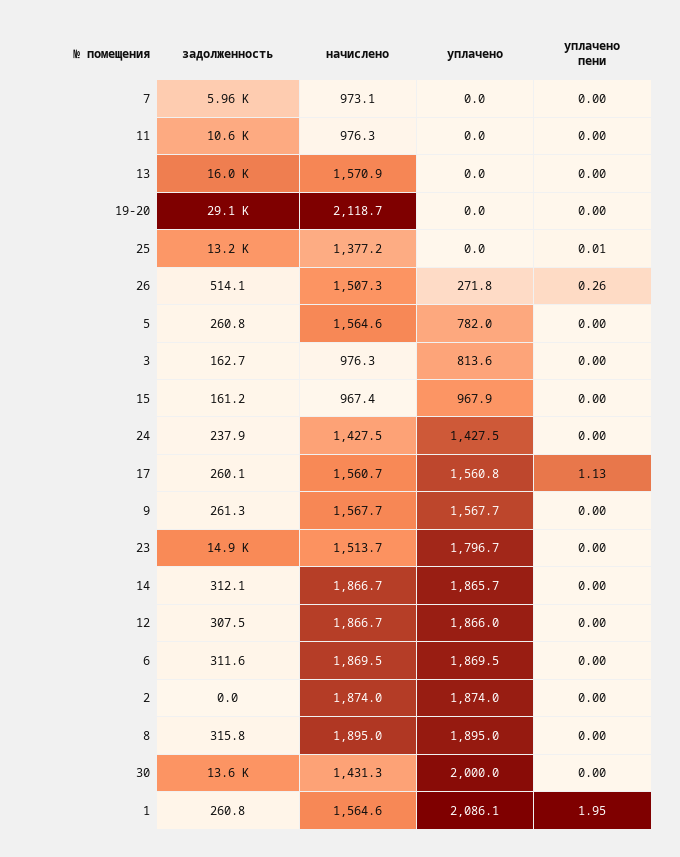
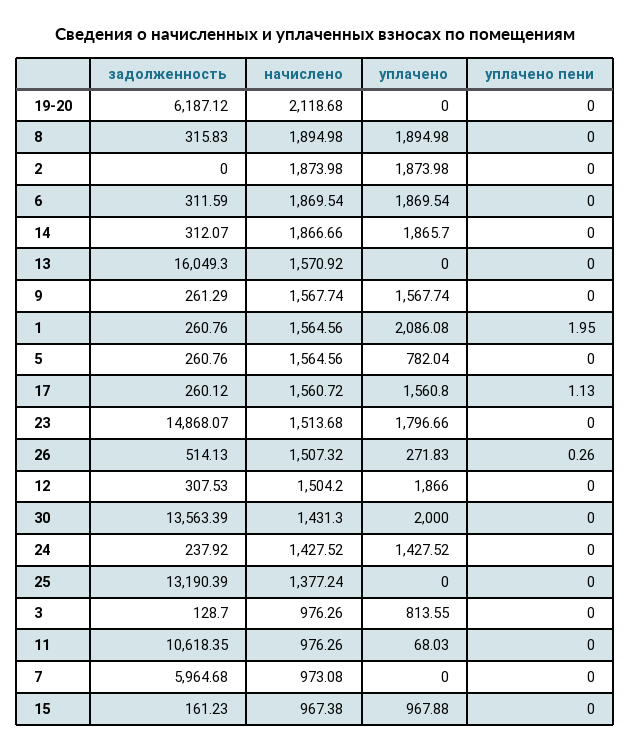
уплачено, 11: 0 -> 68.03
задолженность, 19-20: 29100 -> 6187.12
уплачено пени, 25: 0.01 -> 0
задолженность, 3: 162.7 -> 128.7
начислено, 12: 1866.7 -> 1504.2

